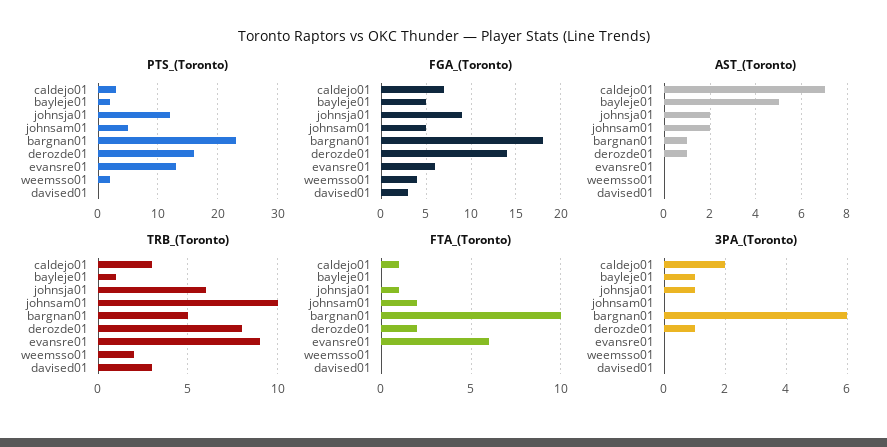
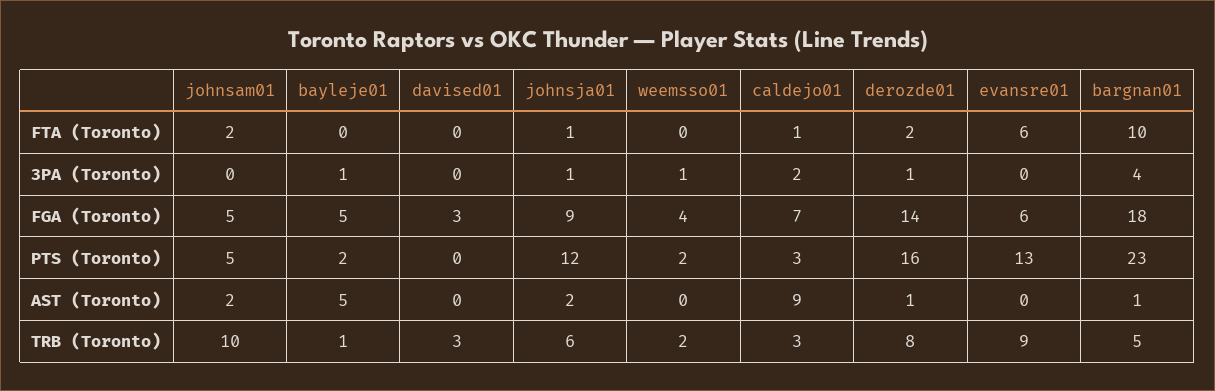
AST_(Toronto), caldejo01: 7 -> 9
3PA_(Toronto), bargnan01: 6 -> 4
3PA_(Toronto), weemsso01: 0 -> 1

